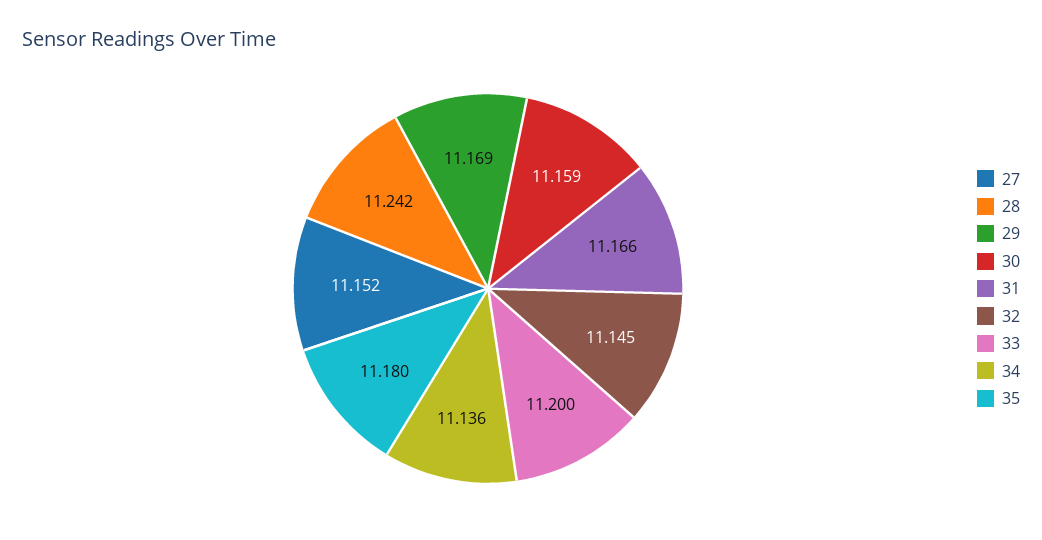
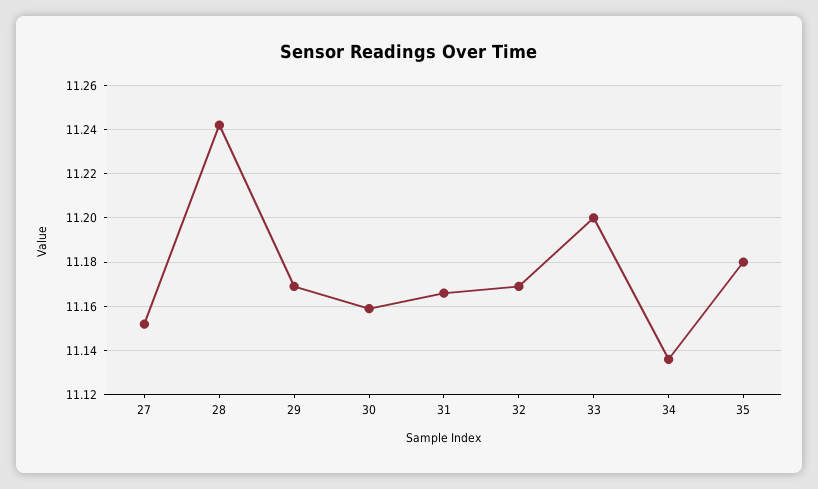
32: 11.145 -> 11.17

